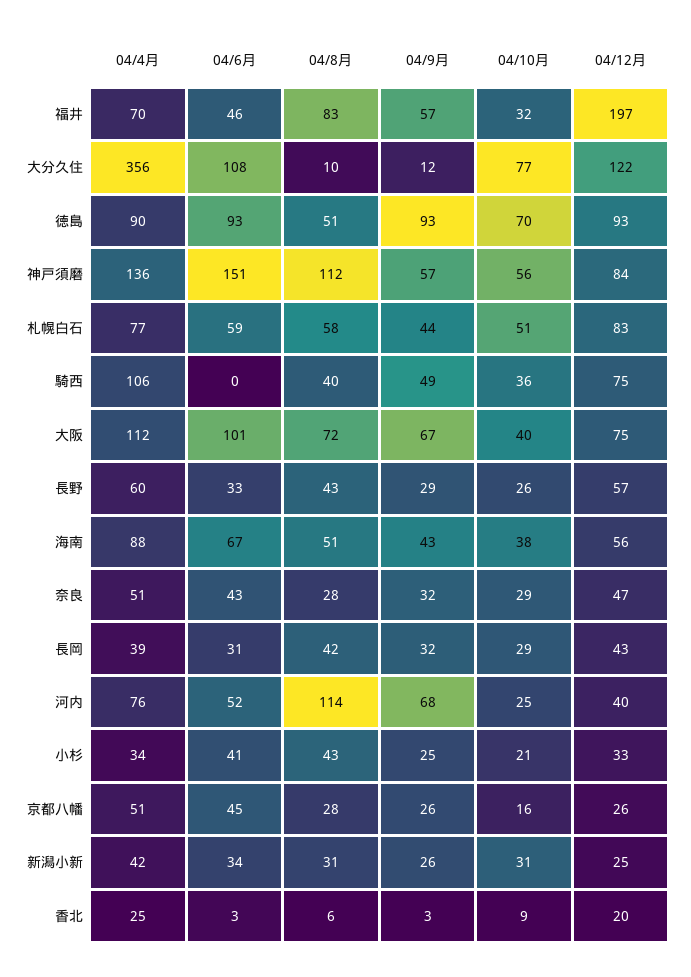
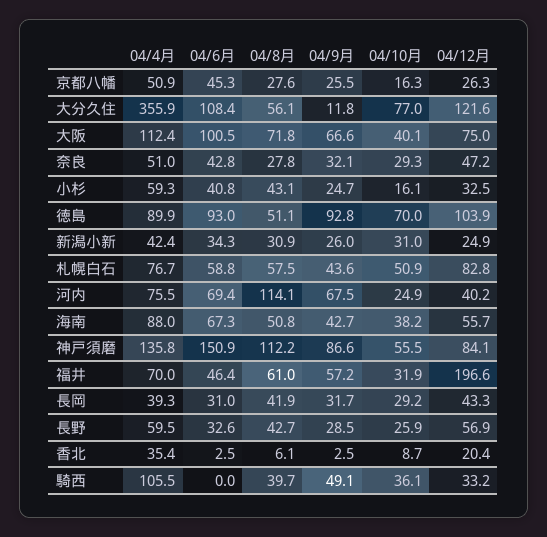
04/8月, 福井: 83 -> 61
04/8月, 大分久住: 10 -> 56.1
04/12月, 徳島: 93 -> 103.9
04/9月, 神戸須磨: 57 -> 86.6
04/12月, 騎西: 75 -> 33.2
04/6月, 河内: 52 -> 69.4
04/4月, 小杉: 34 -> 59.3
04/10月, 小杉: 21 -> 16.1
04/4月, 香北: 25 -> 35.4

